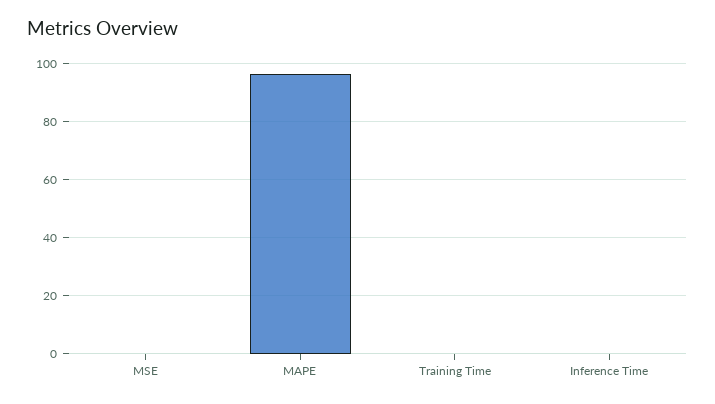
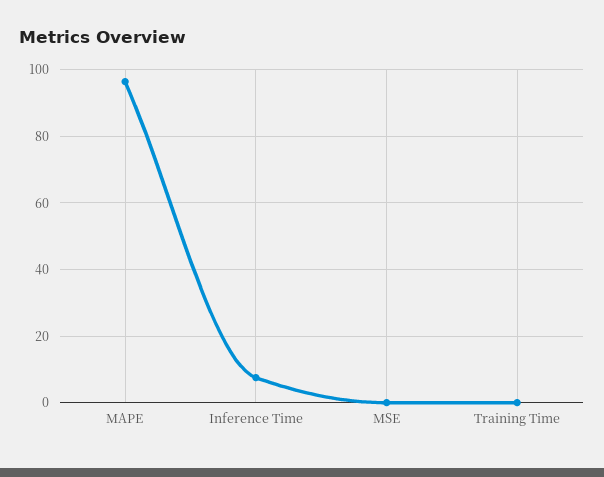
Inference Time: 0 -> 8

